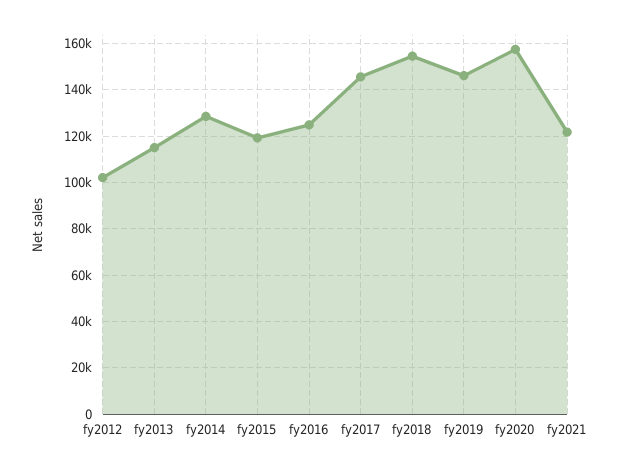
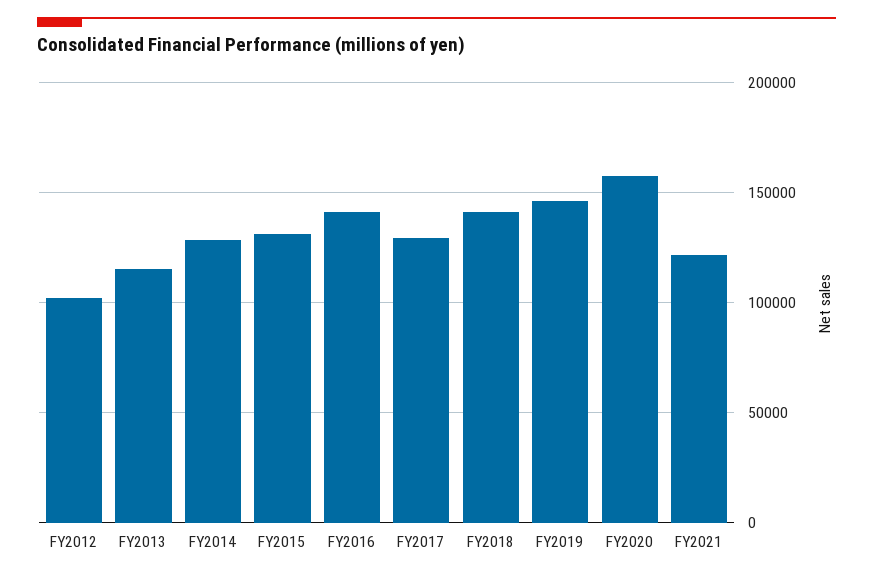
fy2015: 120000 -> 130000
fy2016: 125000 -> 140000
fy2017: 145000 -> 130000
fy2018: 155000 -> 140000

